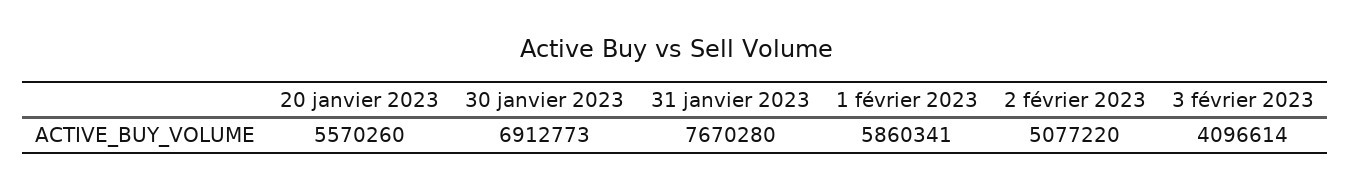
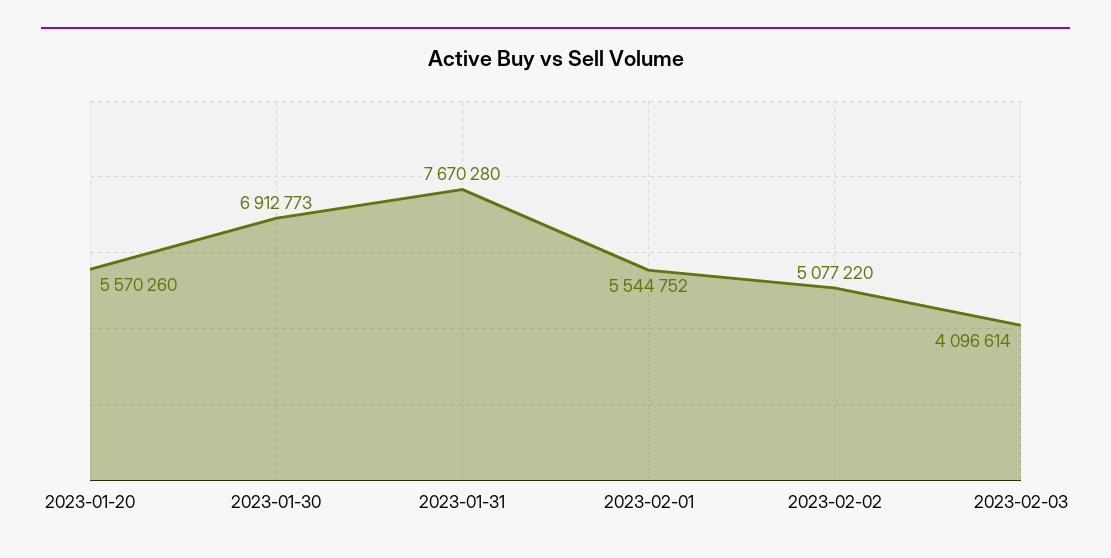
1 février 2023: 5860341 -> 5544752

